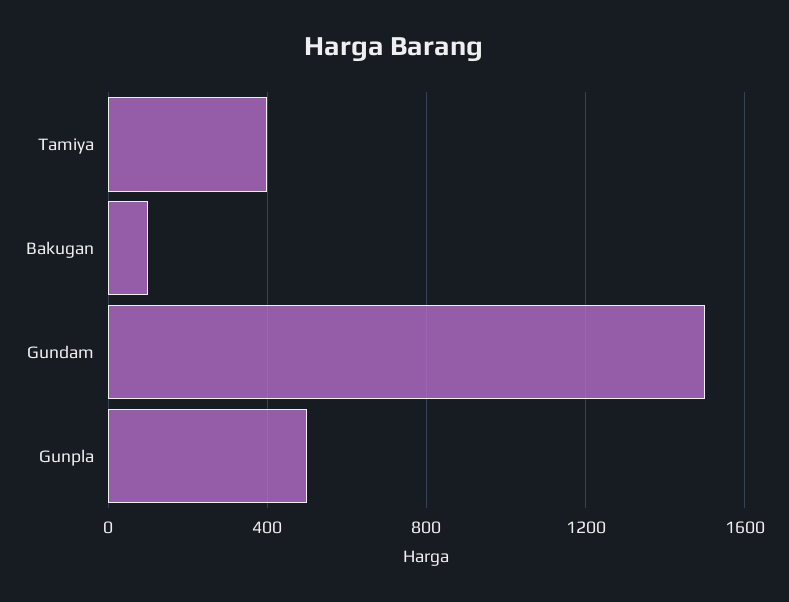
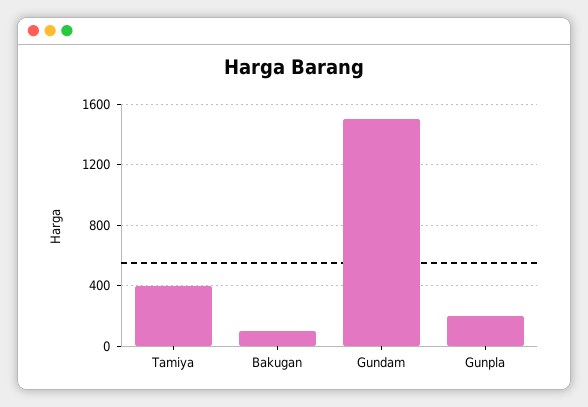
Gunpla: 500 -> 200

